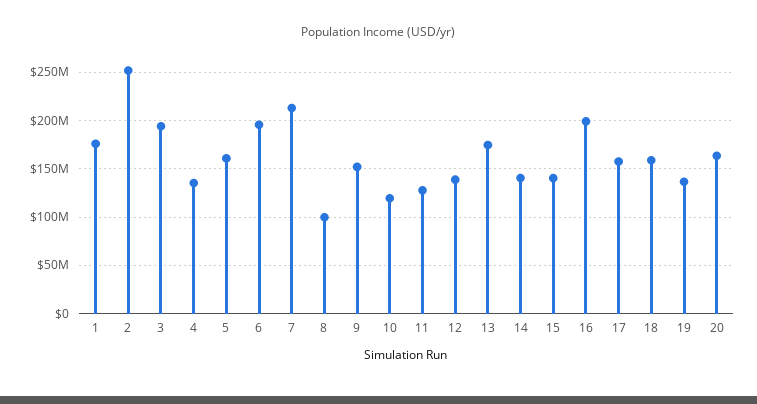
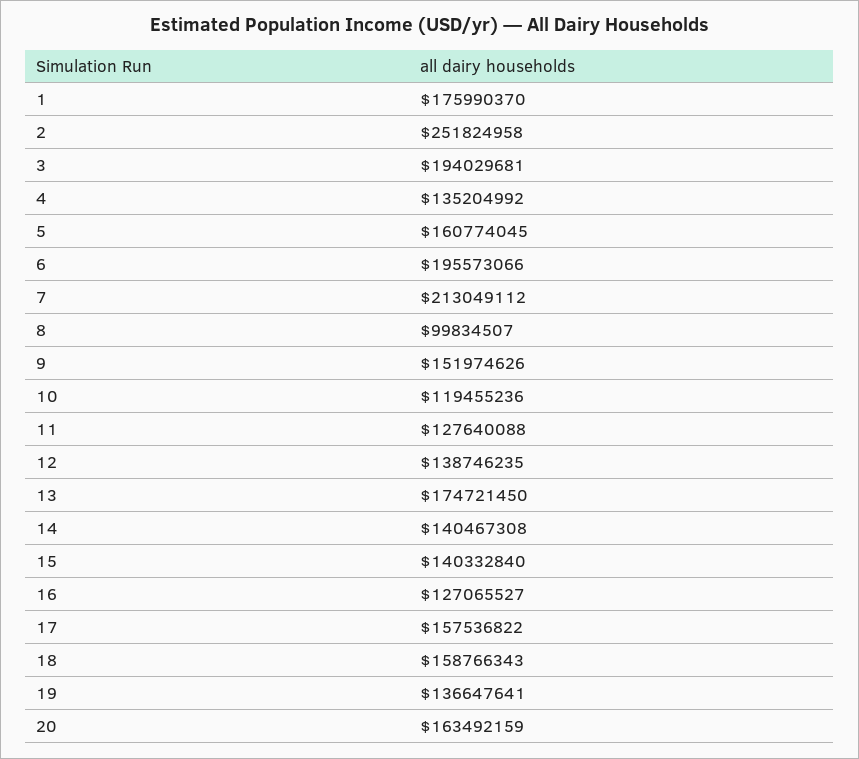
16: 200000000 -> 127065527

